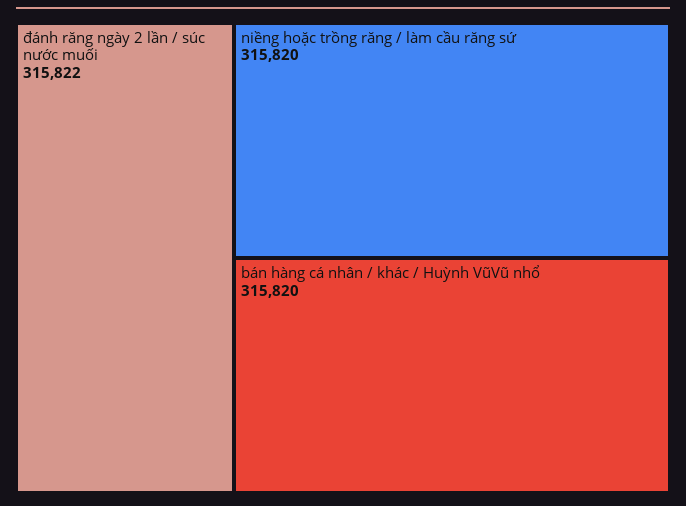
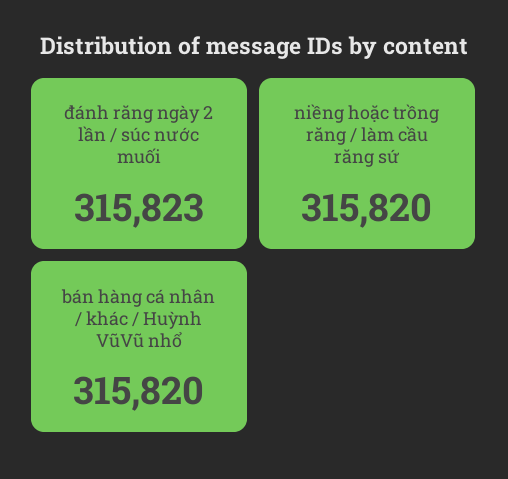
đánh răng ngày 2 lần / súc nước muối: 315822 -> 315823

